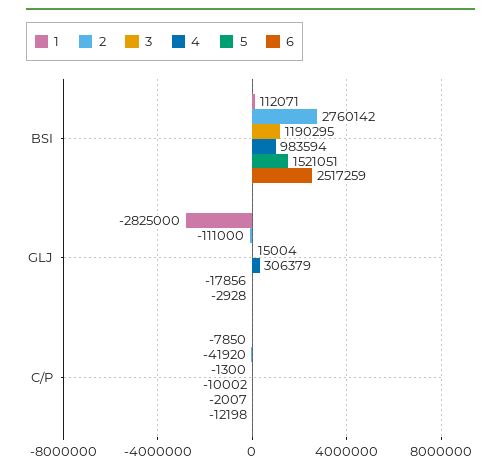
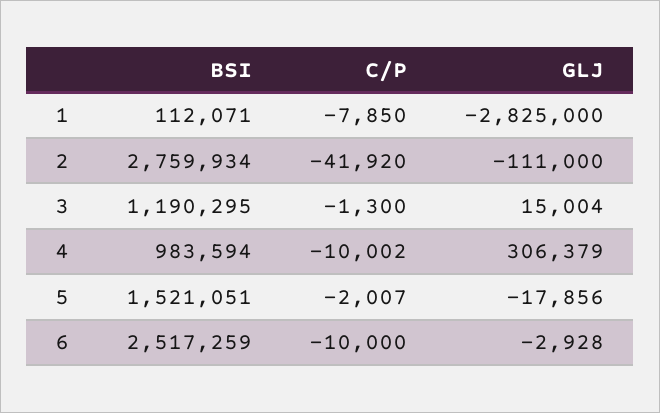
2, BSI: 2760142 -> 2759934
6, C/P: -12198 -> -10000

